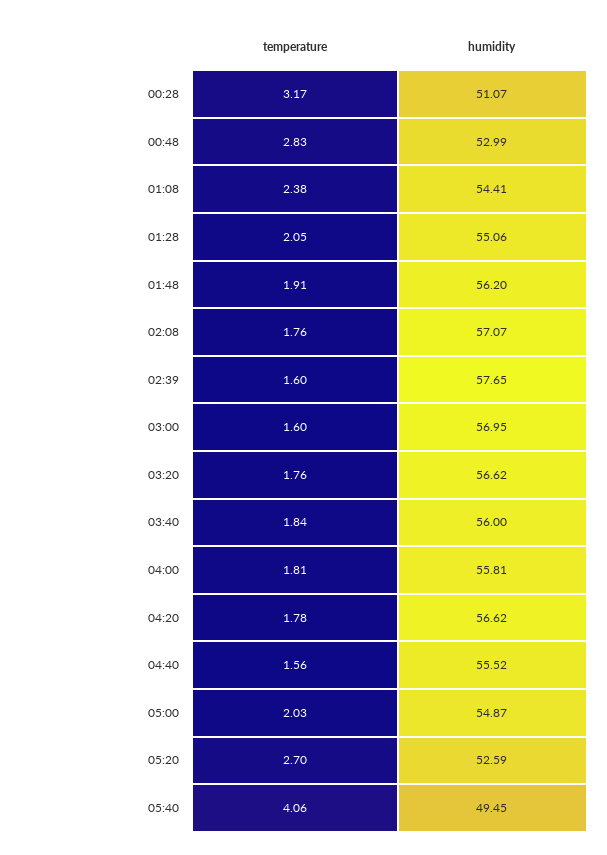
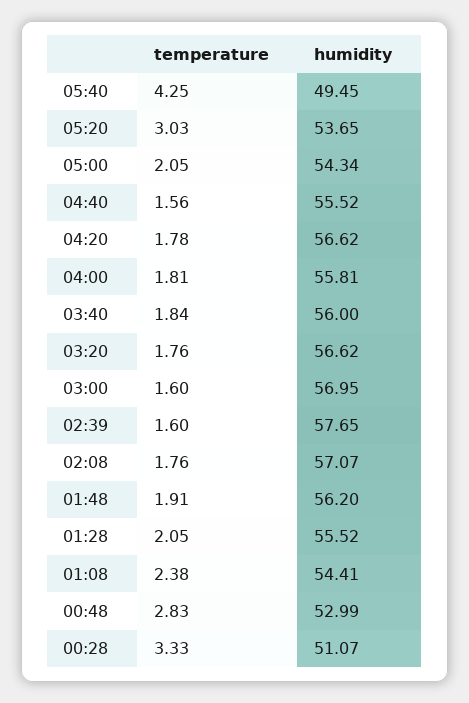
temperature, 00:28: 3.17 -> 3.33
humidity, 01:28: 55.06 -> 55.52
temperature, 05:00: 2.03 -> 2.05
humidity, 05:00: 54.87 -> 54.34
temperature, 05:20: 2.7 -> 3.03
humidity, 05:20: 52.59 -> 53.65
temperature, 05:40: 4.06 -> 4.25

